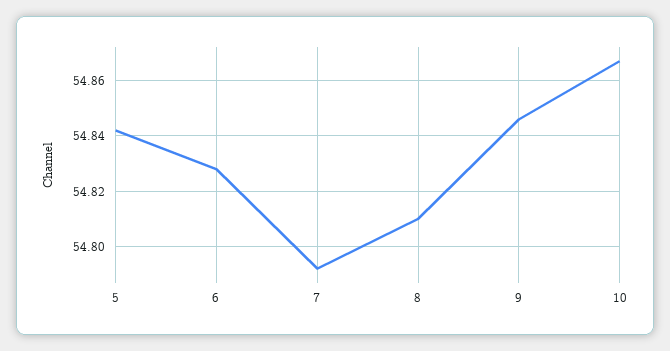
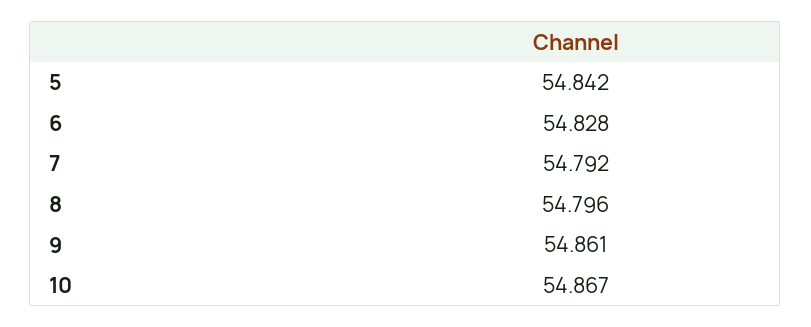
8: 54.81 -> 54.796
9: 54.845 -> 54.861

